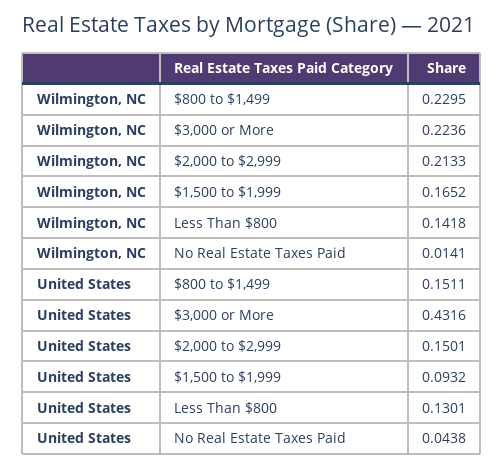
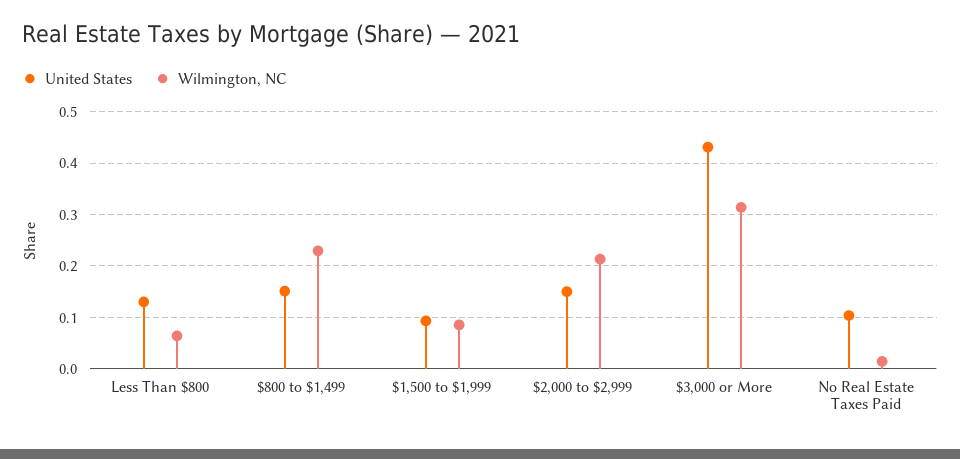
Wilmington, NC, $3,000 or More: 0.2236 -> 0.32
Wilmington, NC, $1,500 to $1,999: 0.1652 -> 0.08
Wilmington, NC, Less Than $800: 0.1418 -> 0.06
United States, No Real Estate Taxes Paid: 0.0438 -> 0.1

